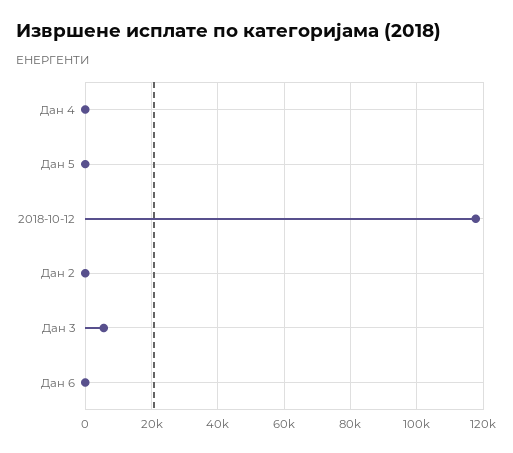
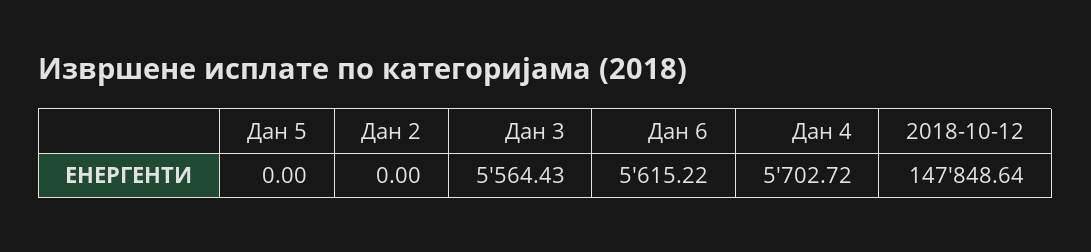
Дан 4: 0 -> 5702.72
2018-10-12: 118000 -> 147848.64
Дан 6: 0 -> 5615.22

